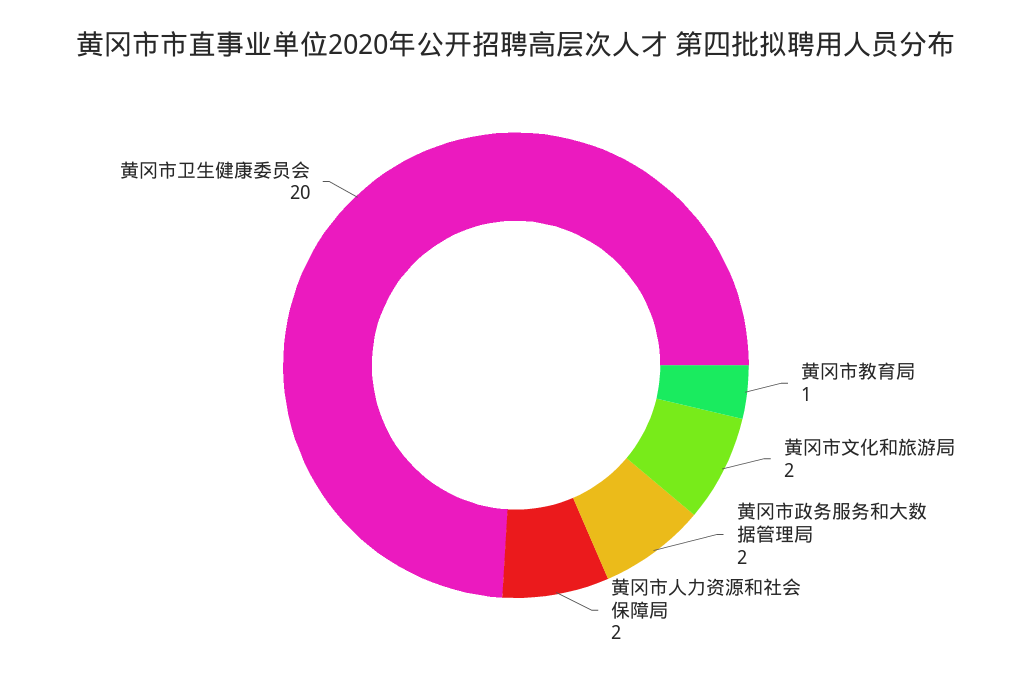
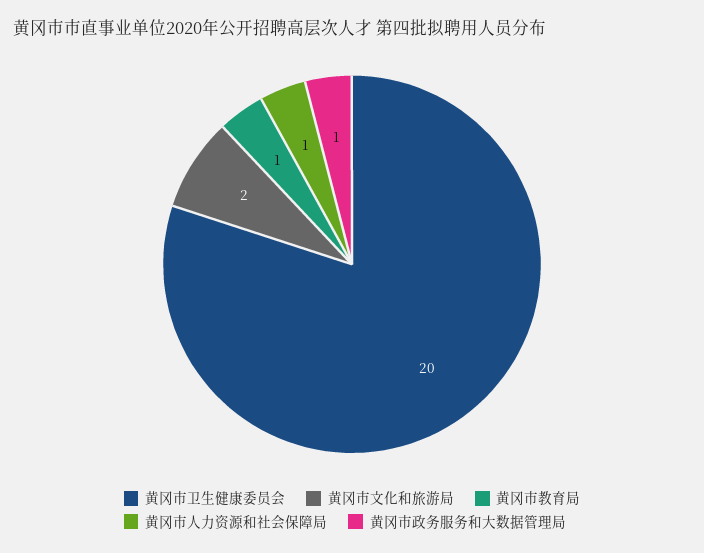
黄冈市政务服务和大数据管理局: 2 -> 1
黄冈市人力资源和社会保障局: 2 -> 1

